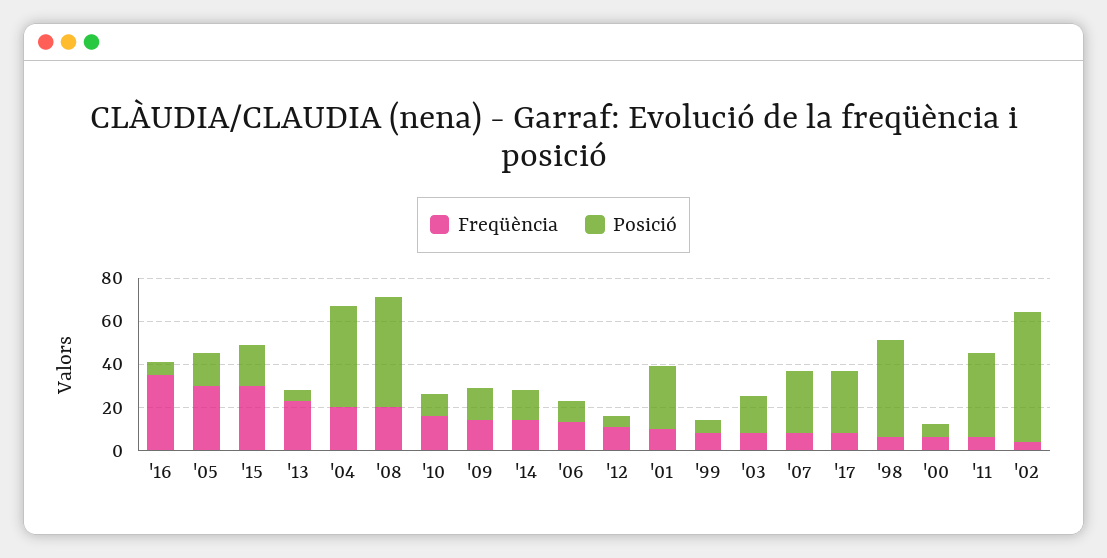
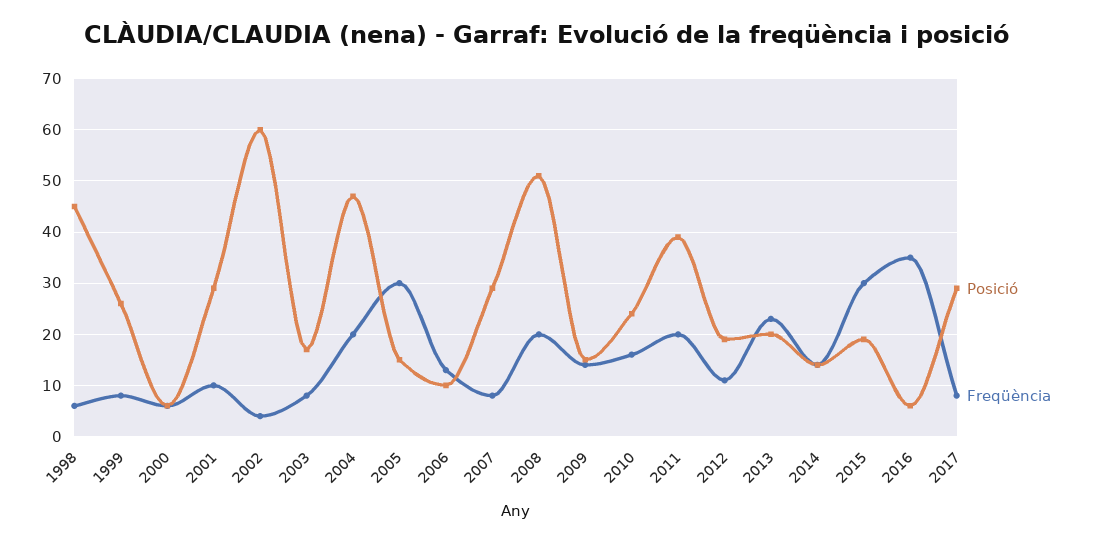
Posició, '13: 5 -> 20
Posició, '10: 10 -> 25
Posició, '12: 5 -> 20
Posició, '99: 5 -> 25
Freqüència, '11: 5 -> 20

